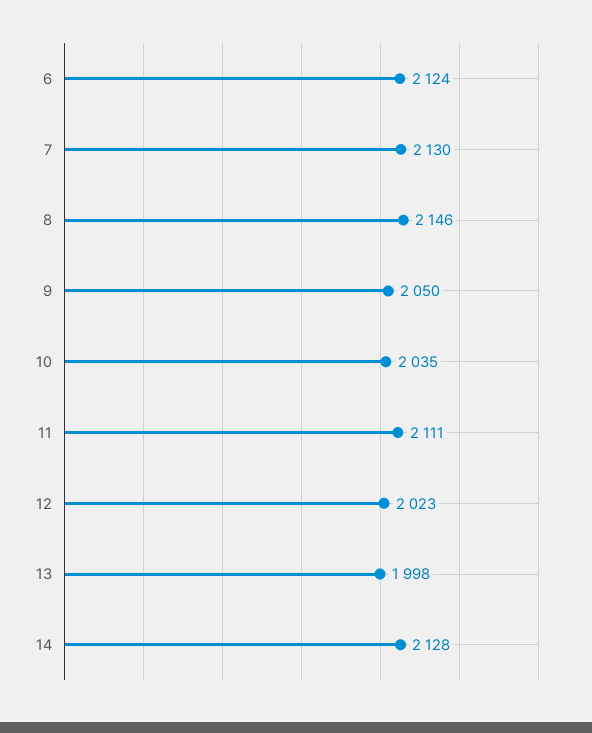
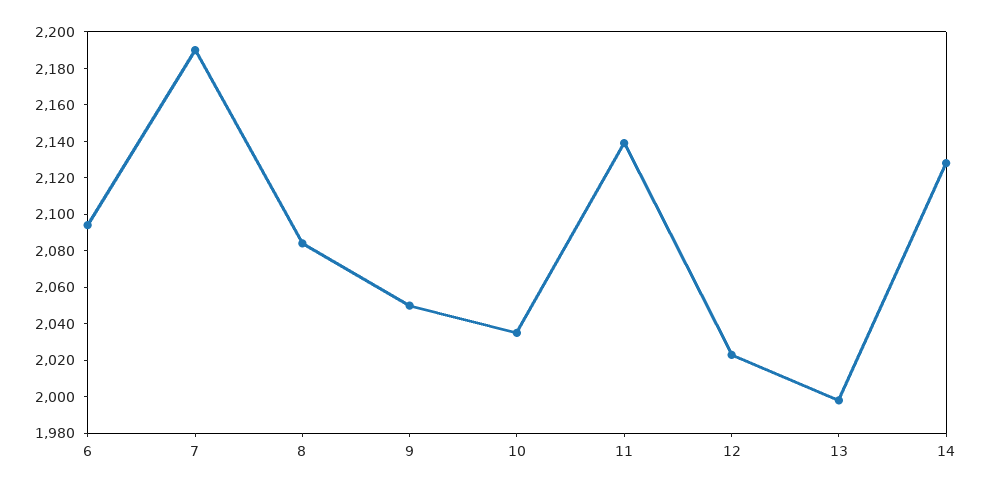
6: 2124 -> 2095
7: 2130 -> 2190
8: 2146 -> 2085
11: 2111 -> 2140

